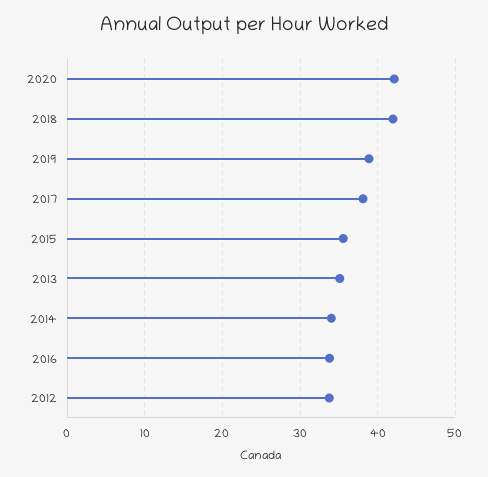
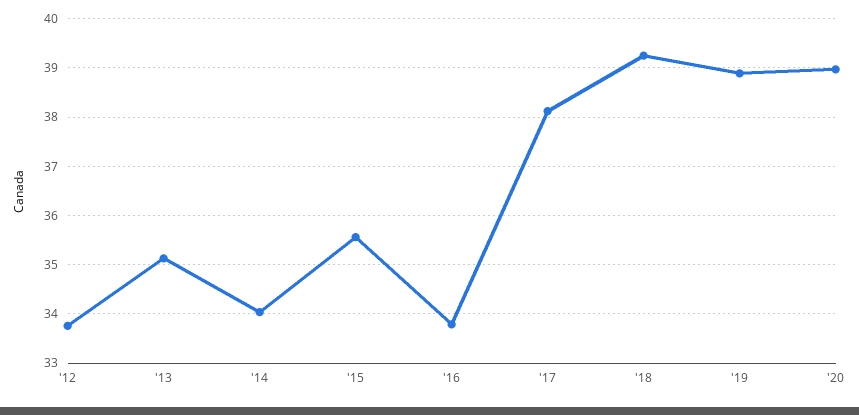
2020: 42 -> 39
2018: 42 -> 39.2

